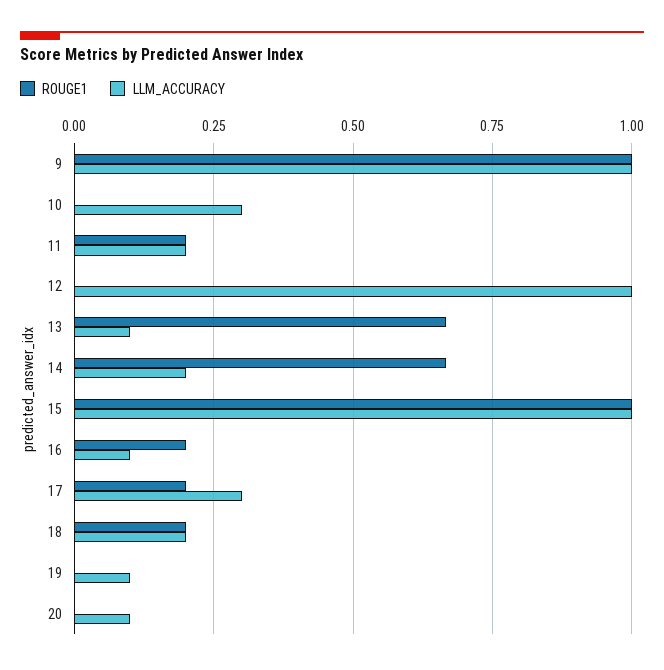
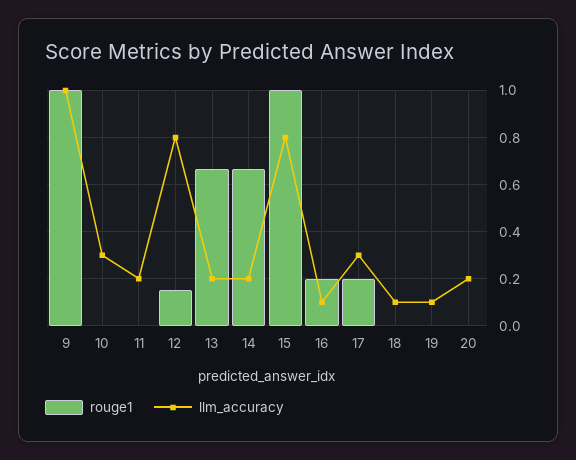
ROUGE1, 11: 0.2 -> 0
ROUGE1, 12: 0 -> 0.15
LLM_ACCURACY, 12: 1 -> 0.8
LLM_ACCURACY, 13: 0.1 -> 0.2
LLM_ACCURACY, 15: 1 -> 0.8
ROUGE1, 18: 0.2 -> 0
LLM_ACCURACY, 18: 0.2 -> 0.1
LLM_ACCURACY, 20: 0.1 -> 0.2

